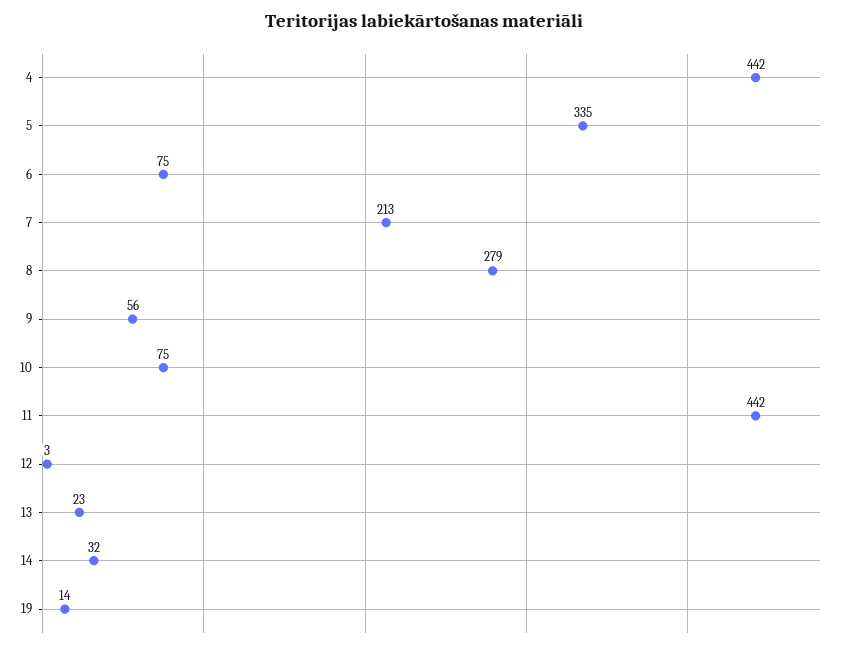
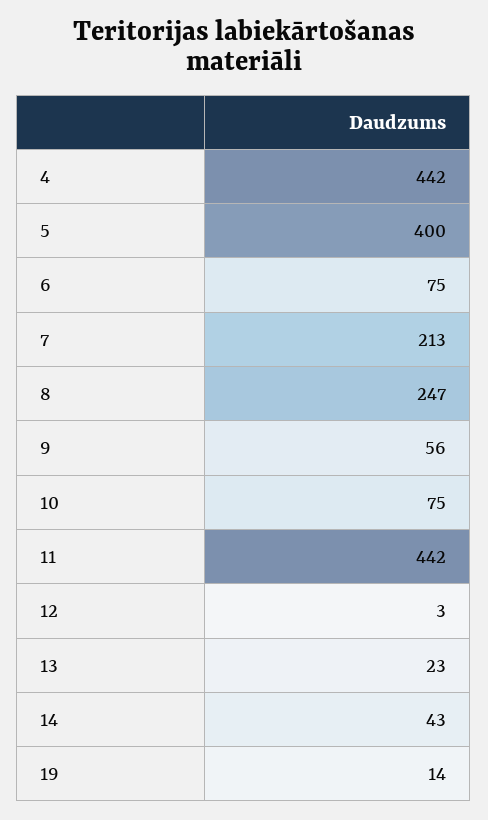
5: 335 -> 400
8: 279 -> 247
14: 32 -> 43

